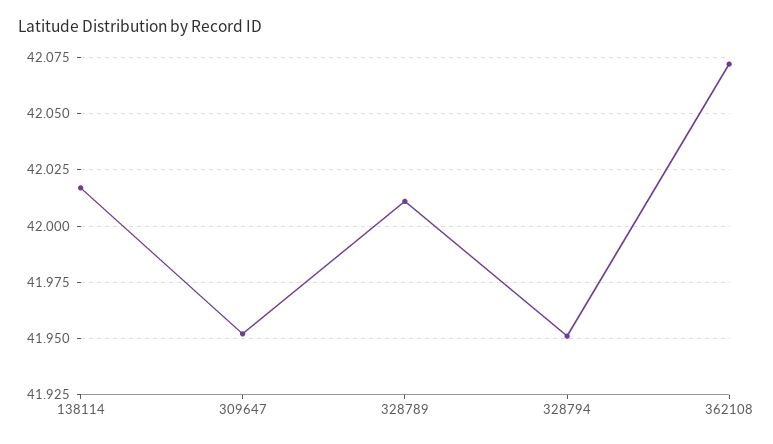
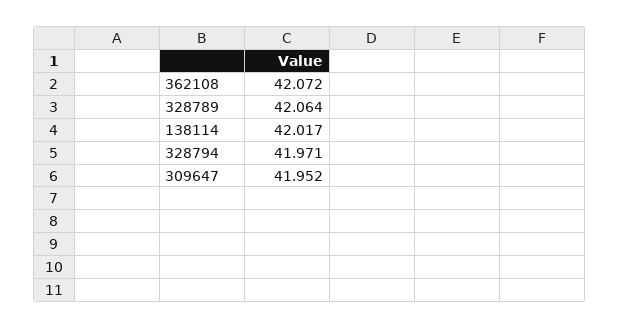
328789: 42.01 -> 42.064
328794: 41.95 -> 41.971

